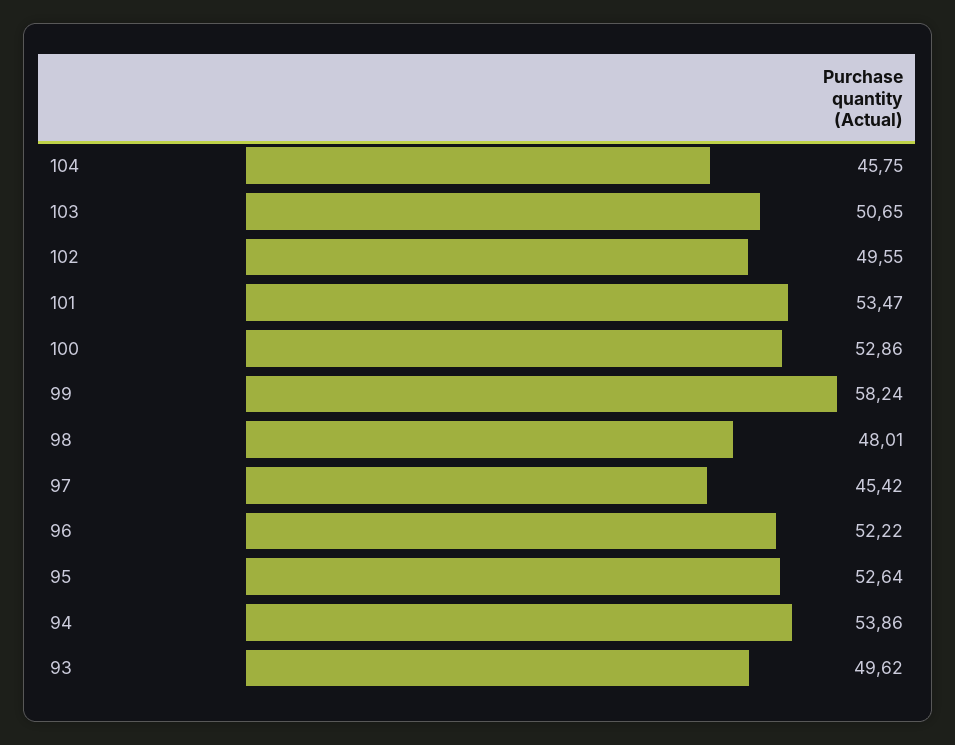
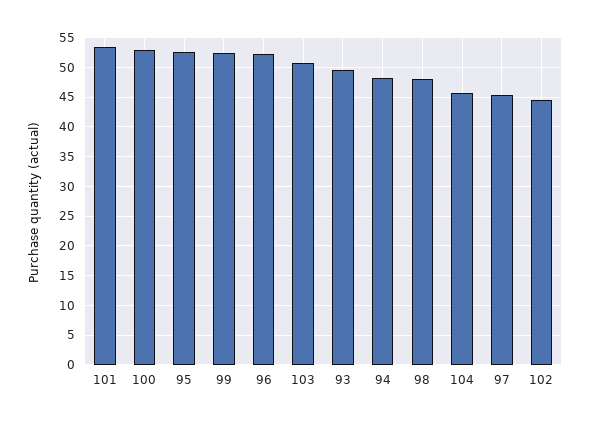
102: 49.55 -> 45
99: 58.24 -> 52.5
94: 53.86 -> 47.5

